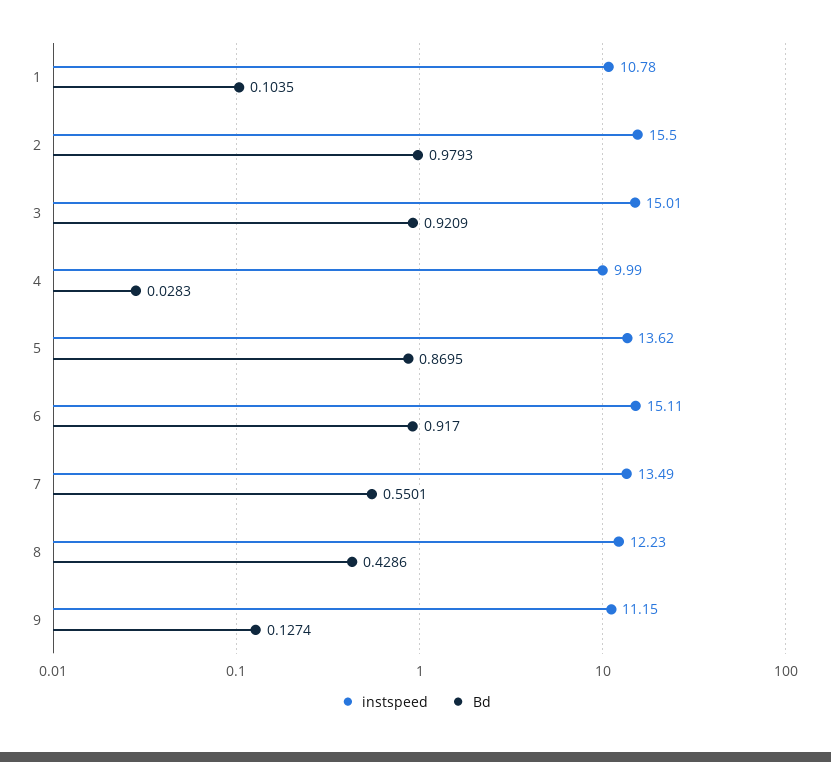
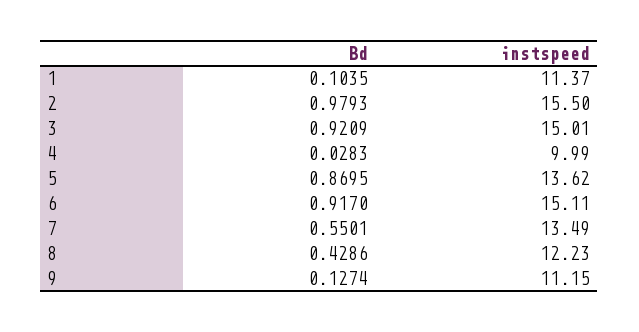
instspeed, 1: 10.78 -> 11.37

